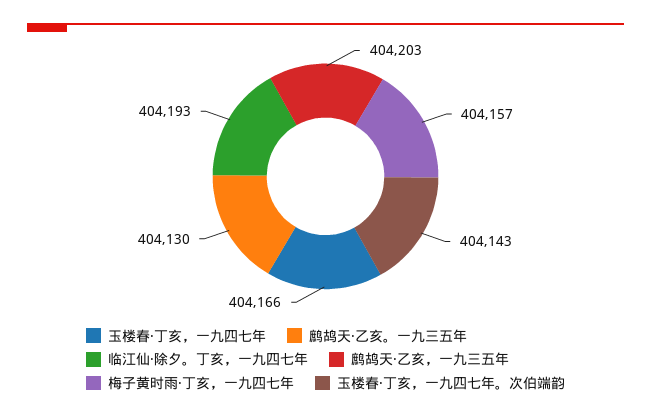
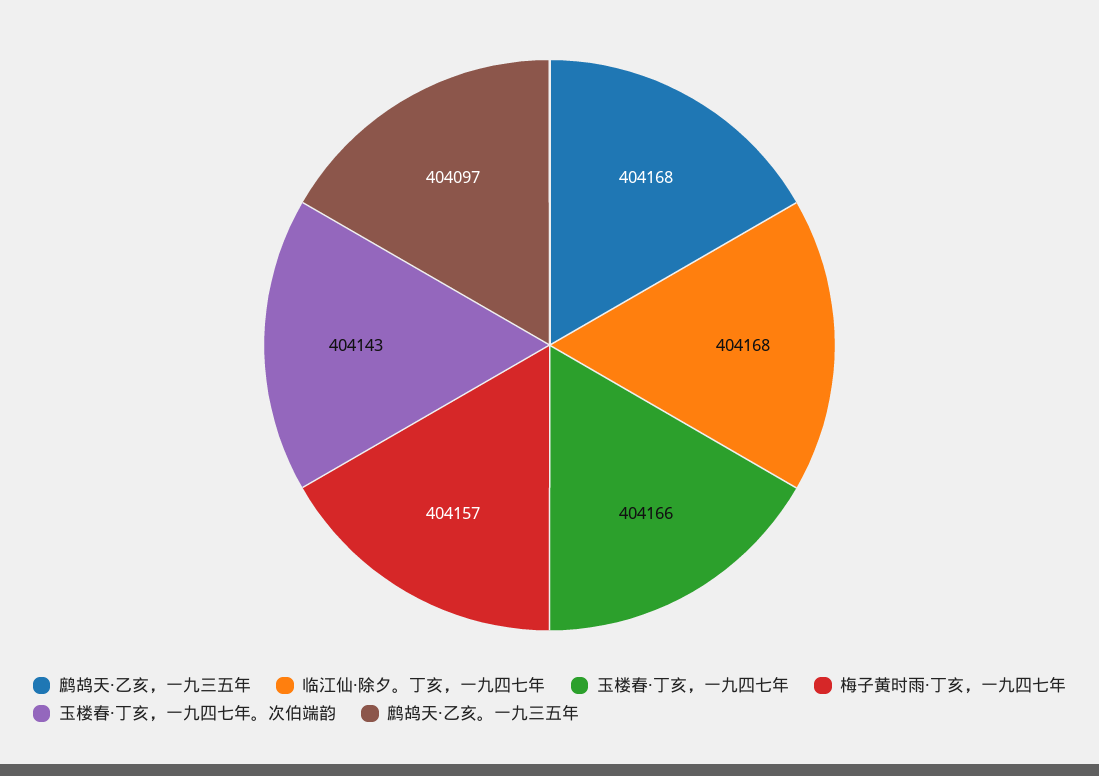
鹧鸪天·乙亥。一九三五年: 404130 -> 404097
临江仙·除夕。丁亥，一九四七年: 404193 -> 404168
鹧鸪天·乙亥，一九三五年: 404203 -> 404168

